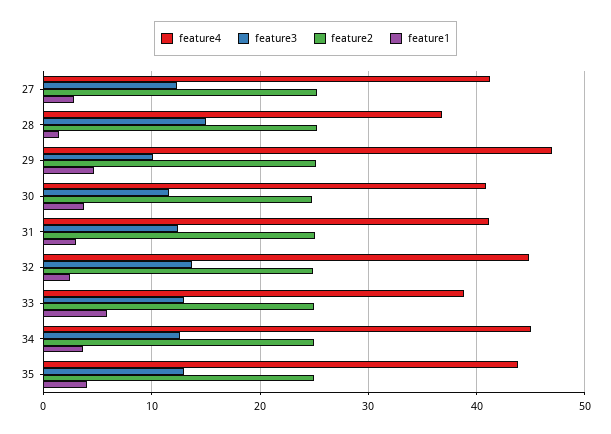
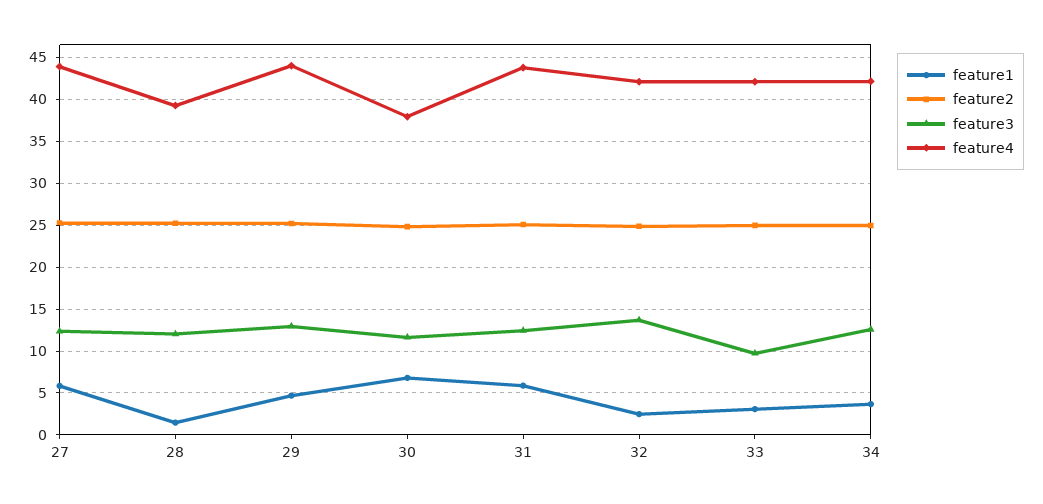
feature4, 27: 41 -> 44
feature1, 27: 3 -> 6
feature4, 28: 37 -> 39
feature3, 28: 15 -> 12
feature4, 29: 47 -> 44
feature3, 29: 10 -> 13
feature4, 30: 41 -> 38
feature1, 30: 4 -> 7
feature4, 31: 41 -> 44
feature1, 31: 3 -> 6
feature4, 32: 45 -> 42
feature4, 33: 39 -> 42
feature3, 33: 13 -> 10
feature1, 33: 6 -> 3
feature4, 34: 45 -> 42
feature4, 35: 44 -> none
feature3, 35: 13 -> none
feature2, 35: 25 -> none
feature1, 35: 4 -> none

